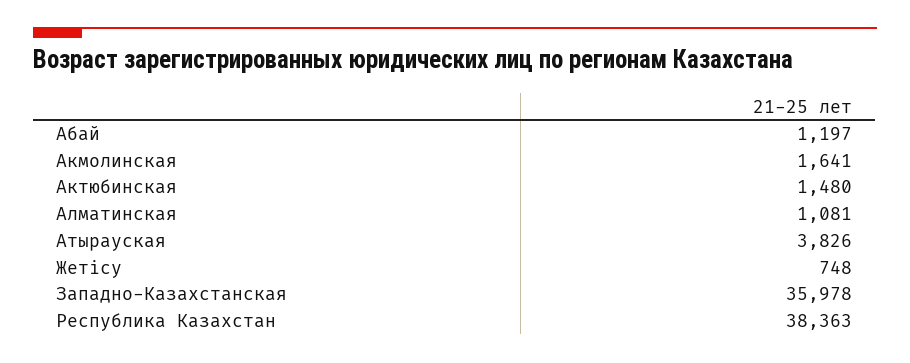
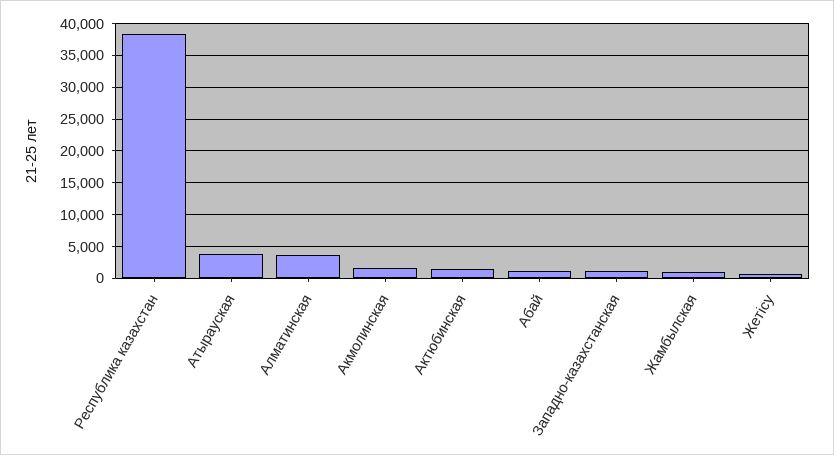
Алматинская: 1081 -> 4000
Западно-Казахстанская: 35978 -> 1000
Жамбылская: none -> 1000

